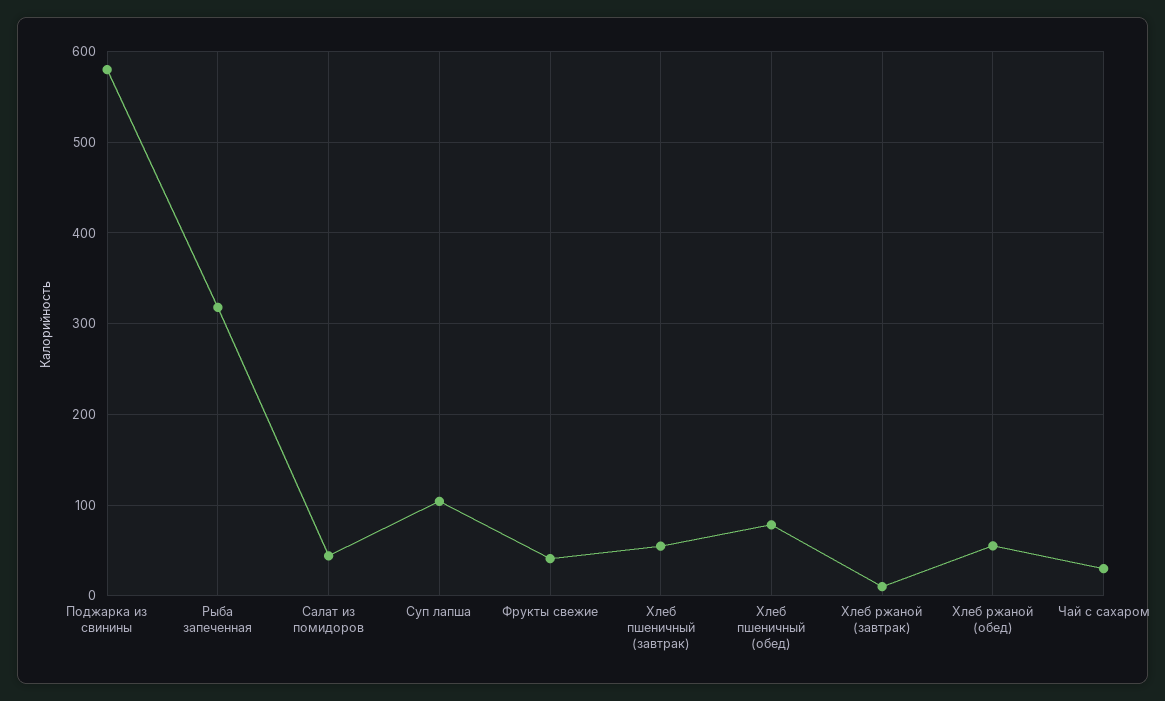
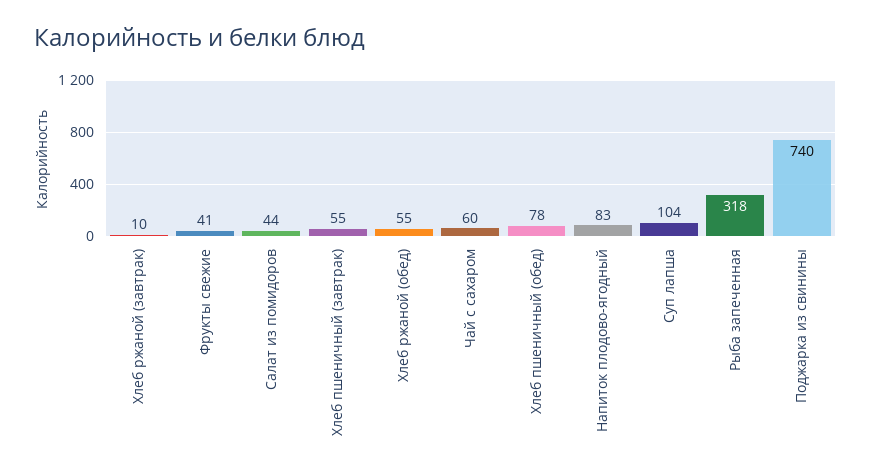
Поджарка из свинины: 580 -> 740
Чай с сахаром: 30 -> 60
Напиток плодово-ягодный: none -> 83

